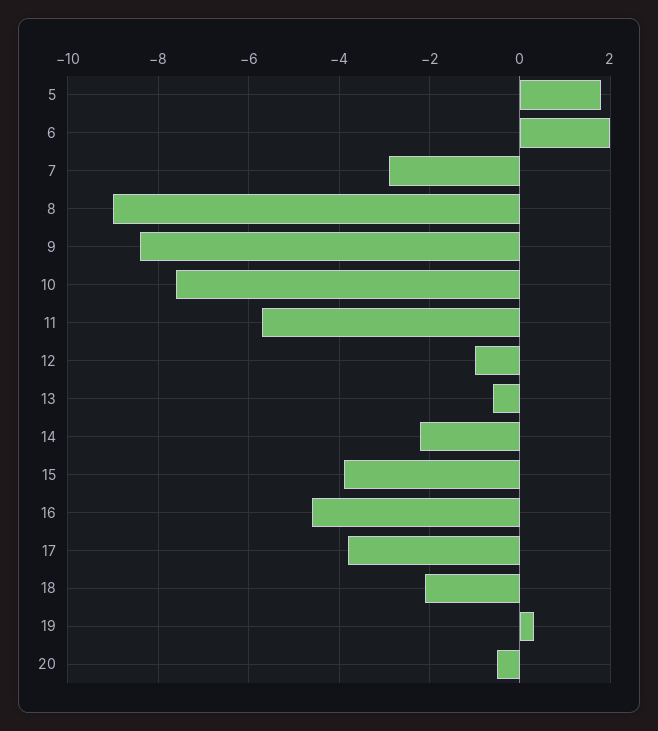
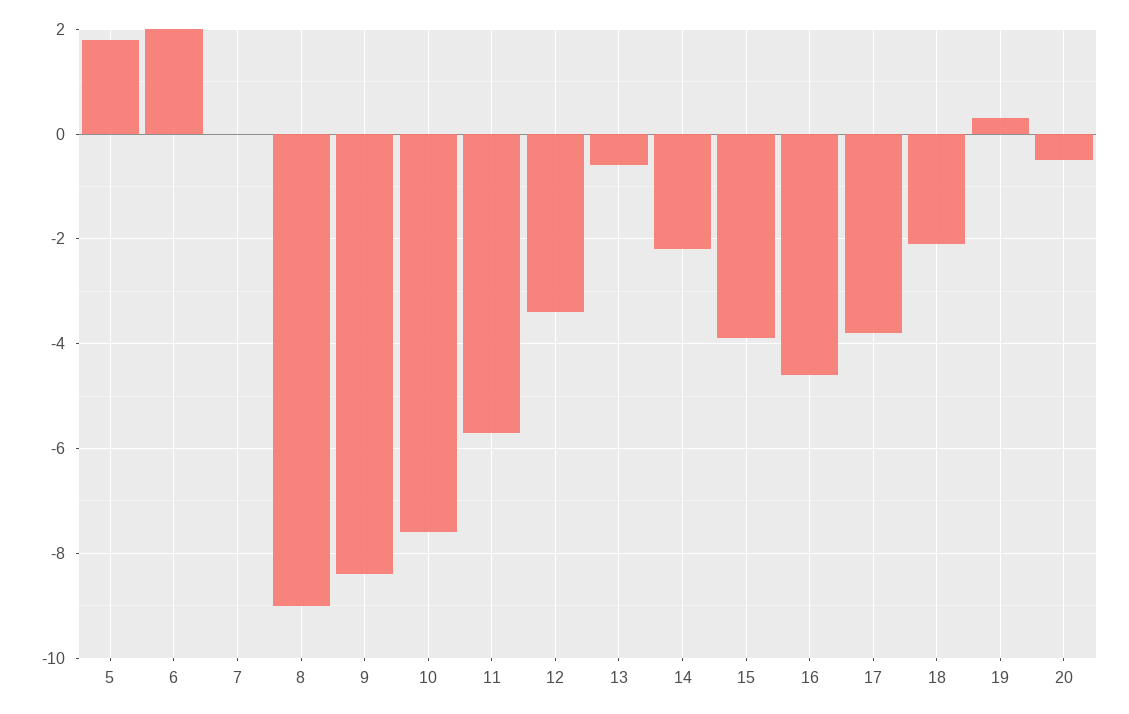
7: -3 -> 0
12: -1 -> -3.5

